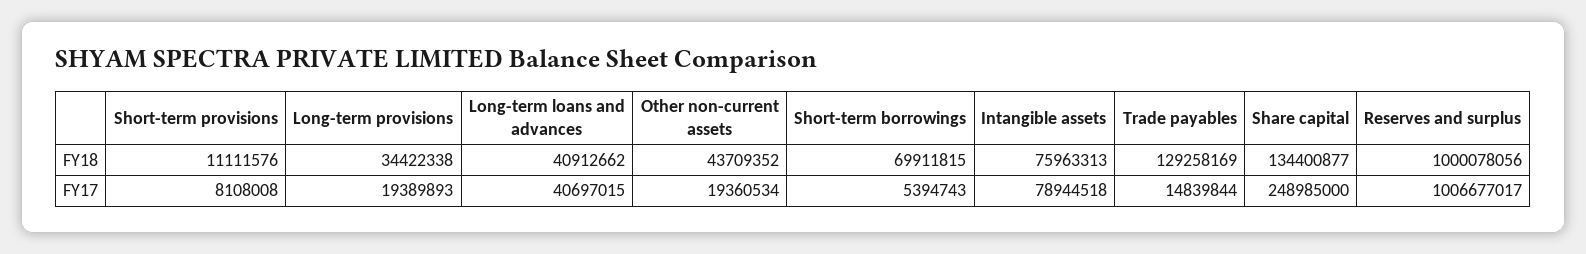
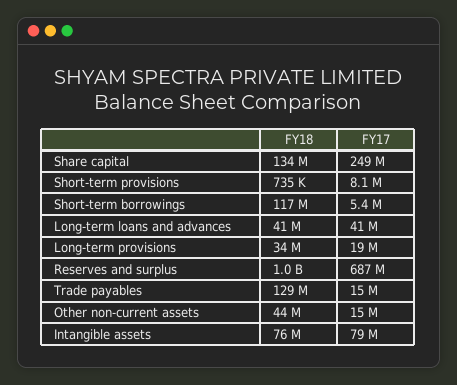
Short-term provisions, FY18: 11111576 -> 735000
Short-term borrowings, FY18: 69911815 -> 117000000
Other non-current assets, FY17: 19360534 -> 15000000
Reserves and surplus, FY17: 1006677017 -> 687000000

